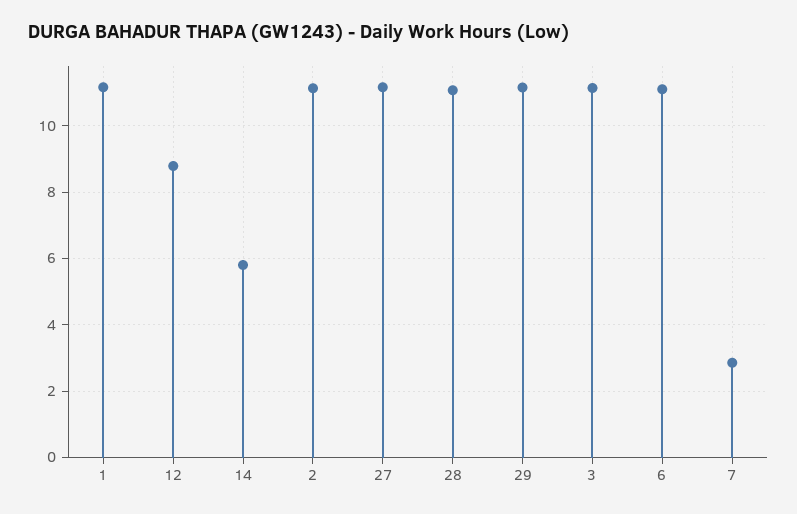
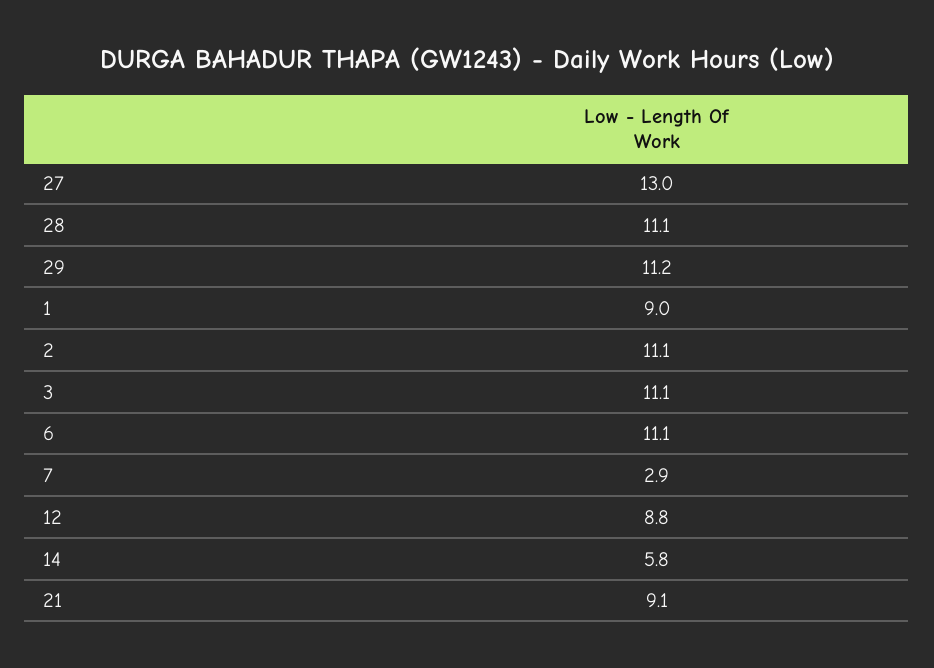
1: 11.2 -> 9
27: 11.2 -> 13
21: none -> 9.1

